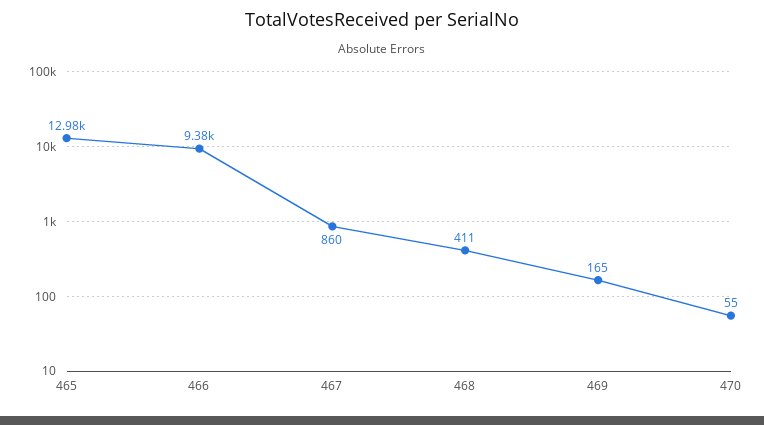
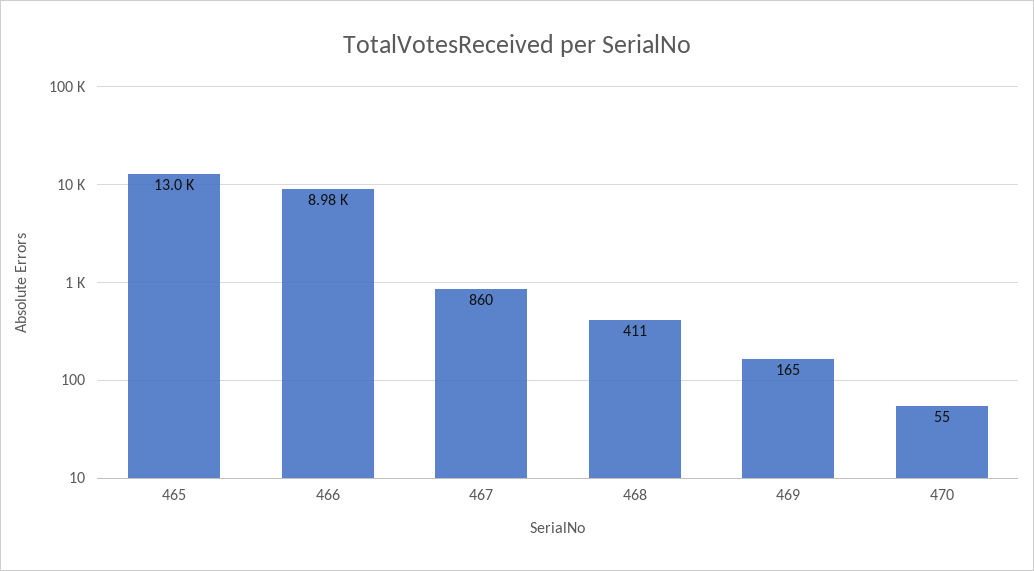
466: 9380 -> 8980

